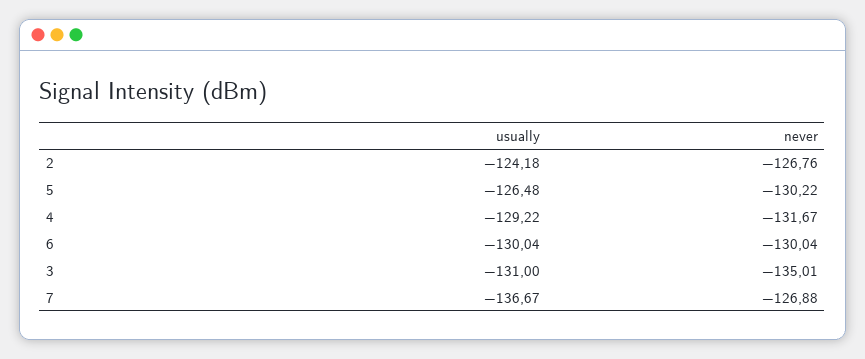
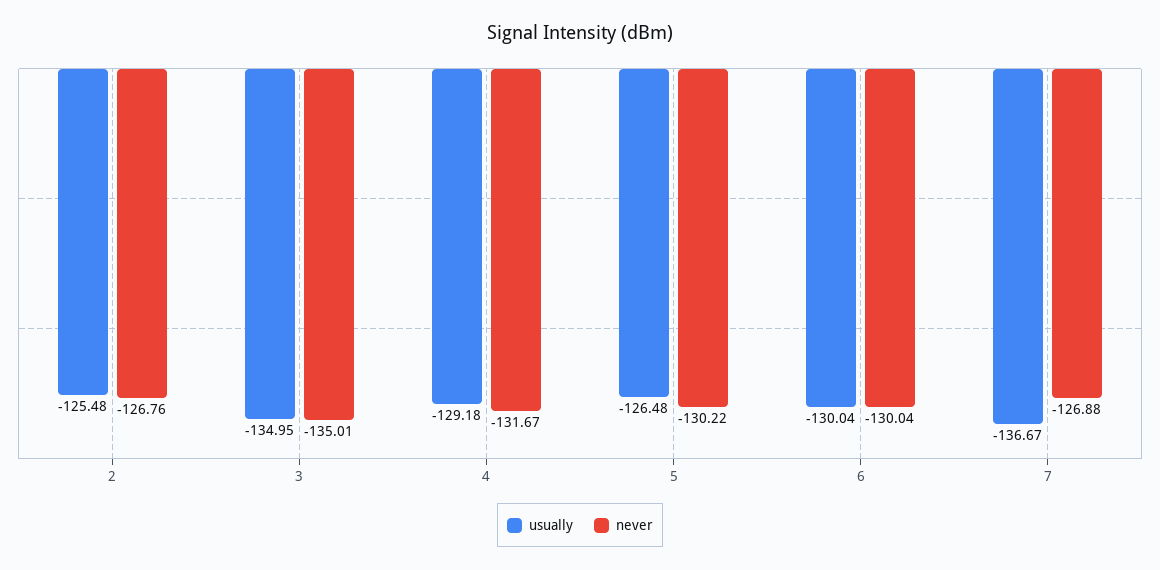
usually, 2: -124.18 -> -125.48
usually, 4: -129.22 -> -129.18
usually, 3: -131 -> -134.95

